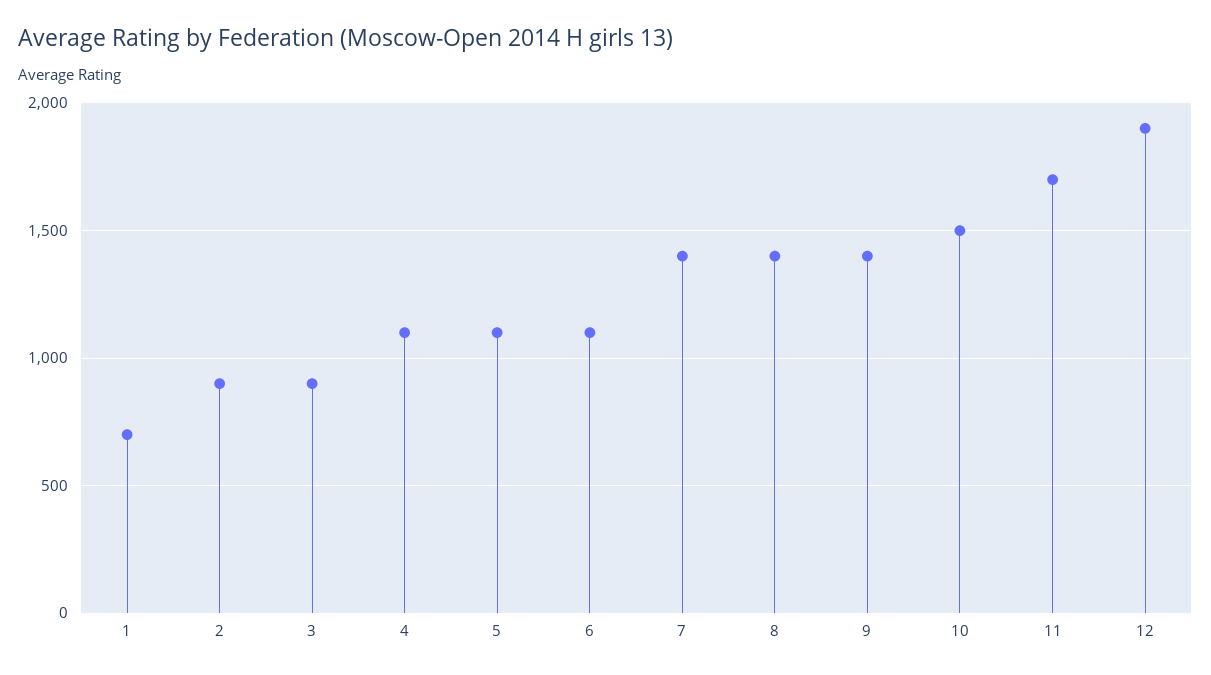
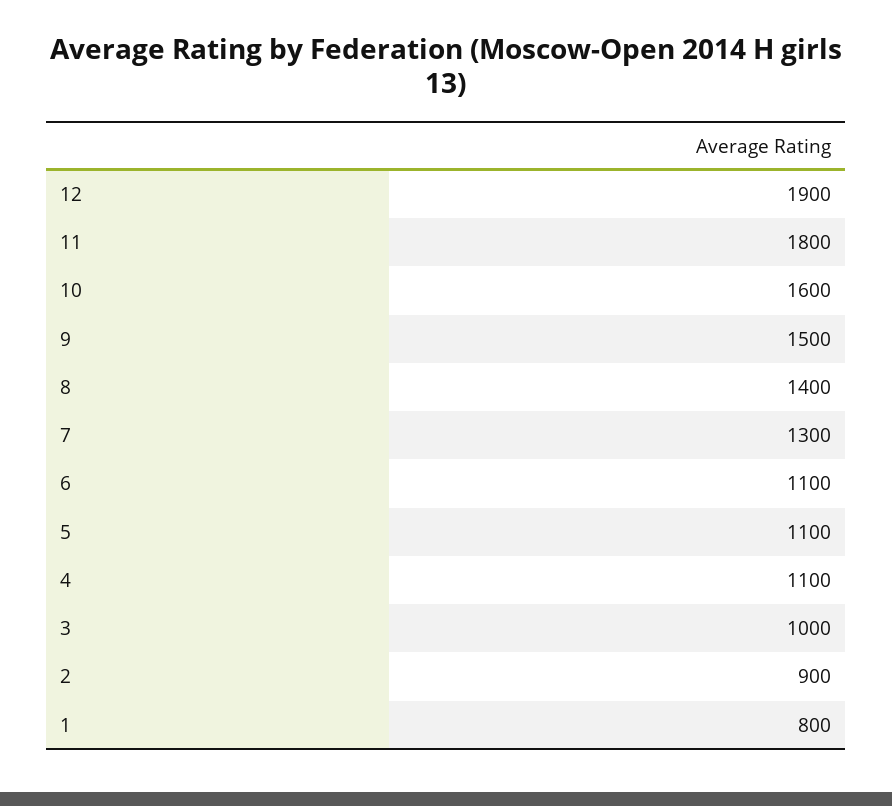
1: 700 -> 800
3: 900 -> 1000
7: 1400 -> 1300
9: 1400 -> 1500
10: 1500 -> 1600
11: 1700 -> 1800

